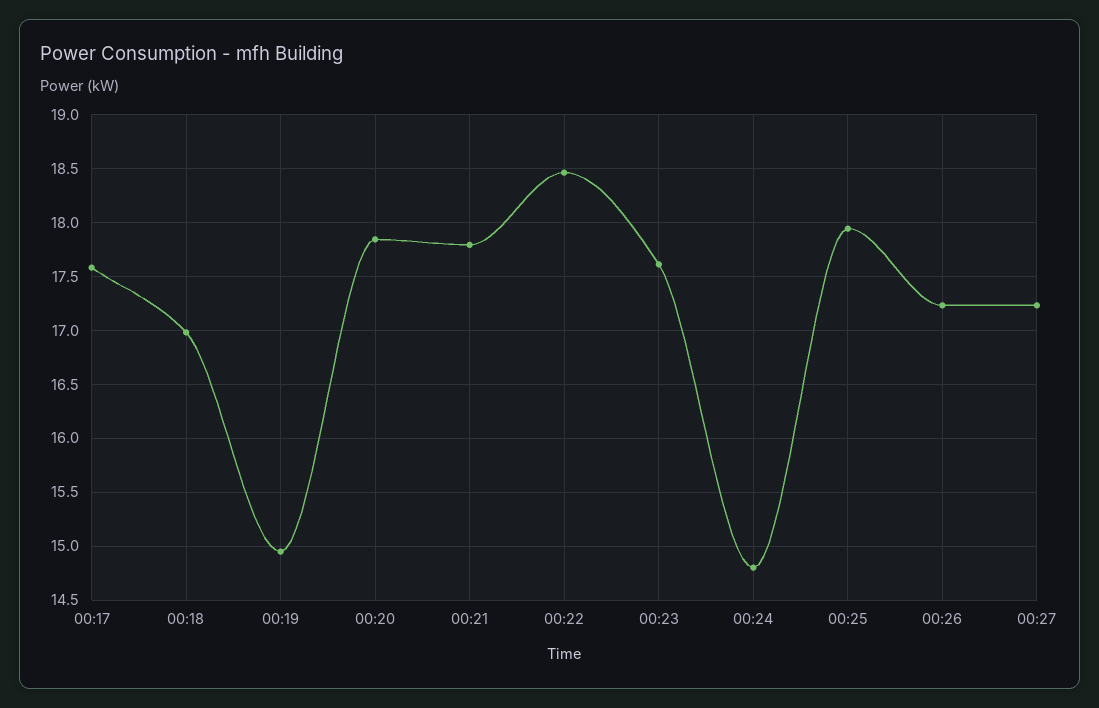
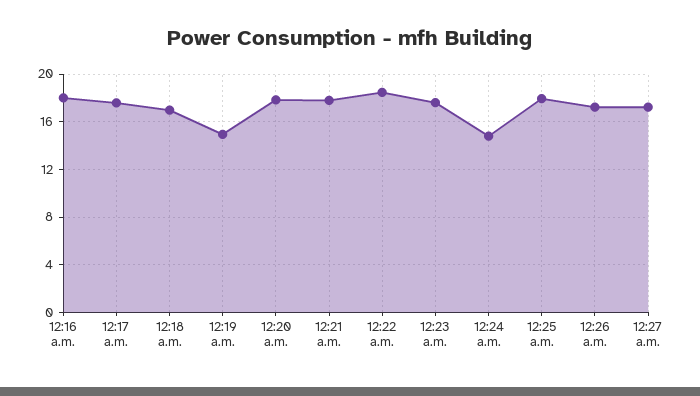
12:16 a.m.: none -> 18

